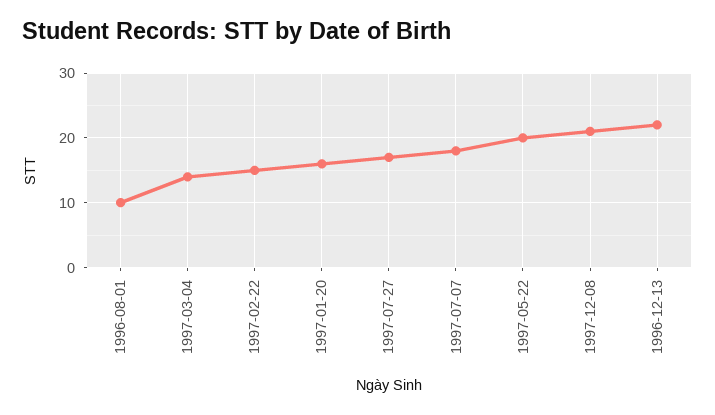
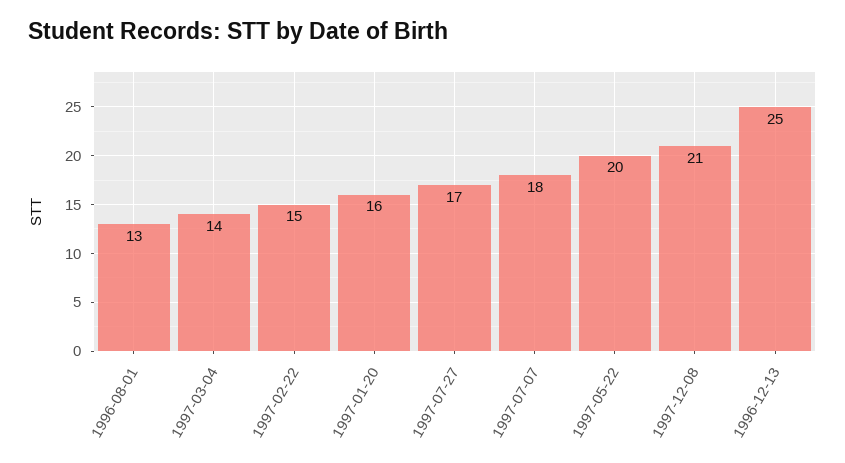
1996-08-01: 10 -> 13
1996-12-13: 22 -> 25

